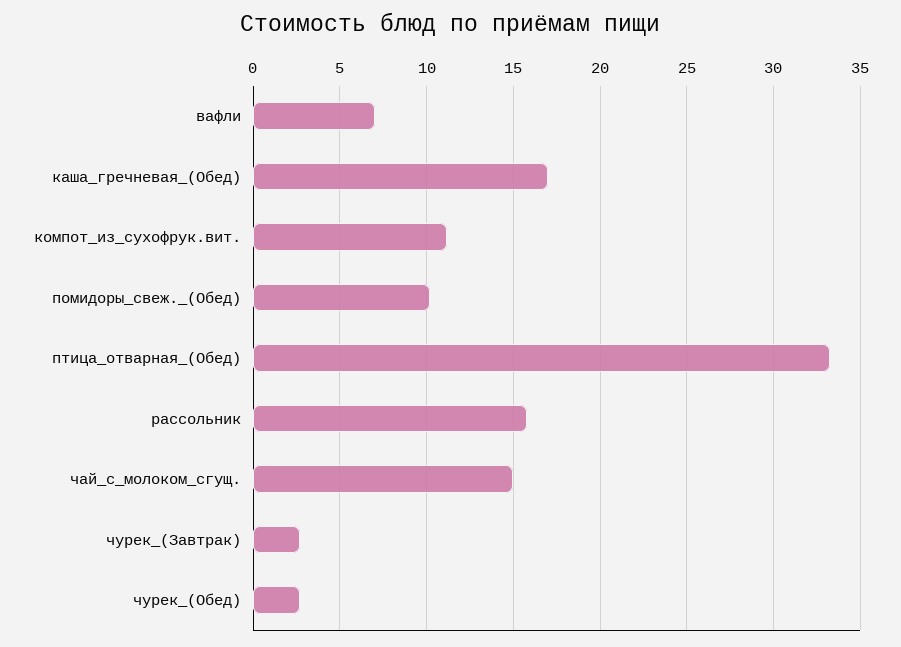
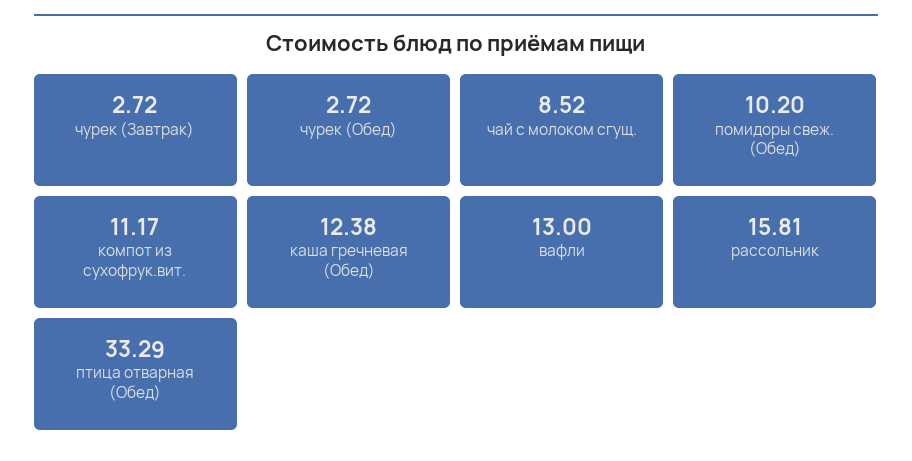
вафли: 7 -> 13
каша_гречневая_(Обед): 17 -> 12.38
чай_с_молоком_сгущ.: 15 -> 8.52

